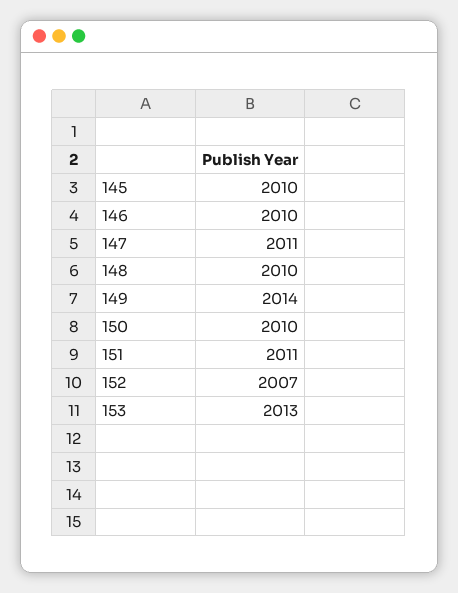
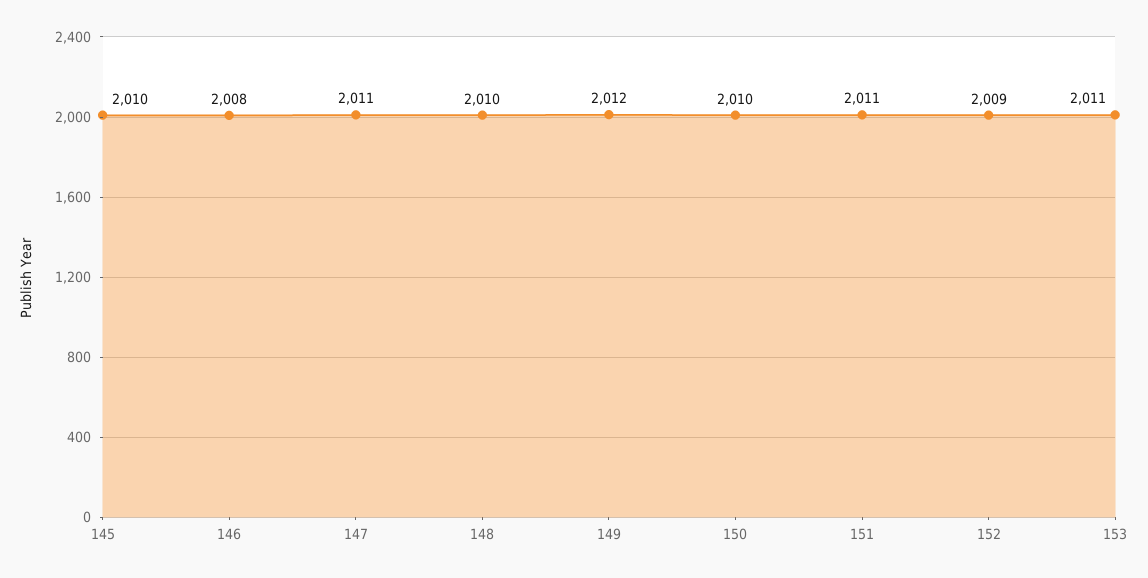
146: 2010 -> 2008
149: 2014 -> 2012
152: 2007 -> 2009
153: 2013 -> 2011

